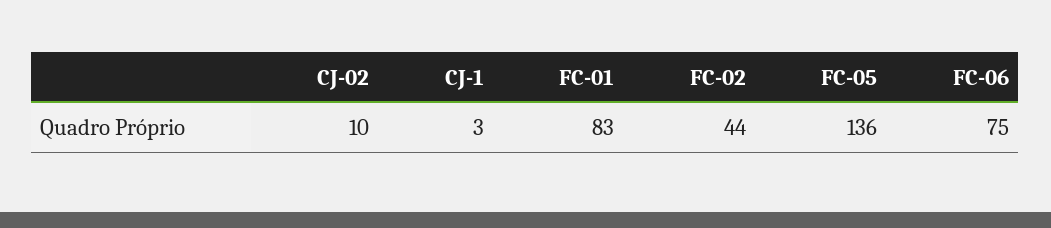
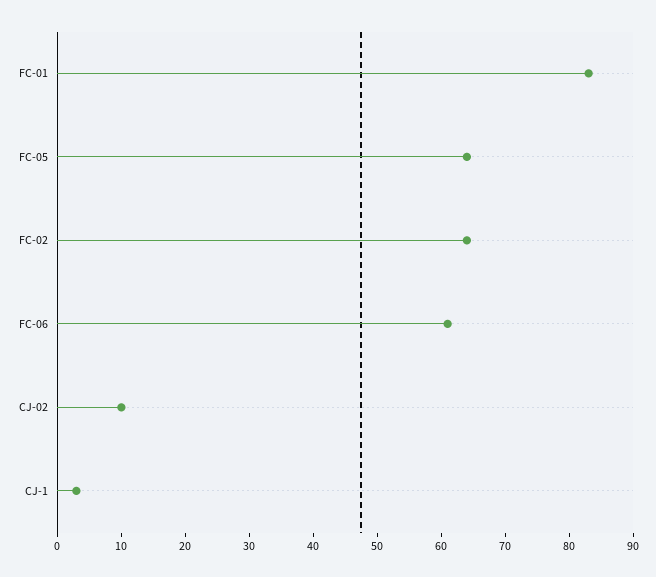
FC-02: 44 -> 65
FC-05: 136 -> 65
FC-06: 75 -> 60

